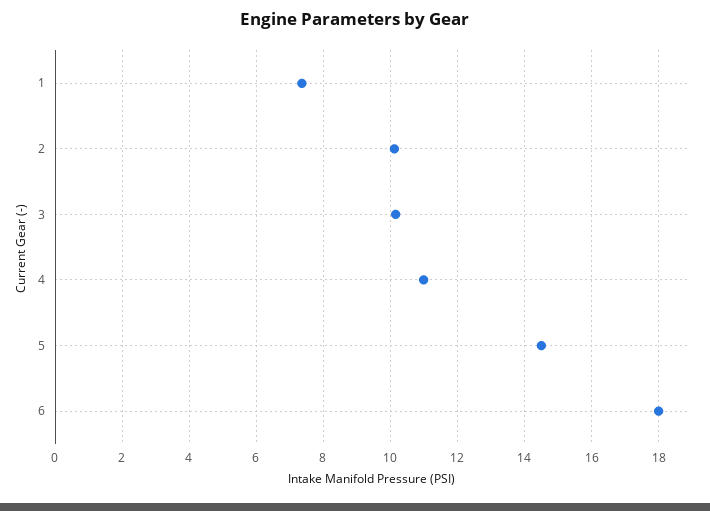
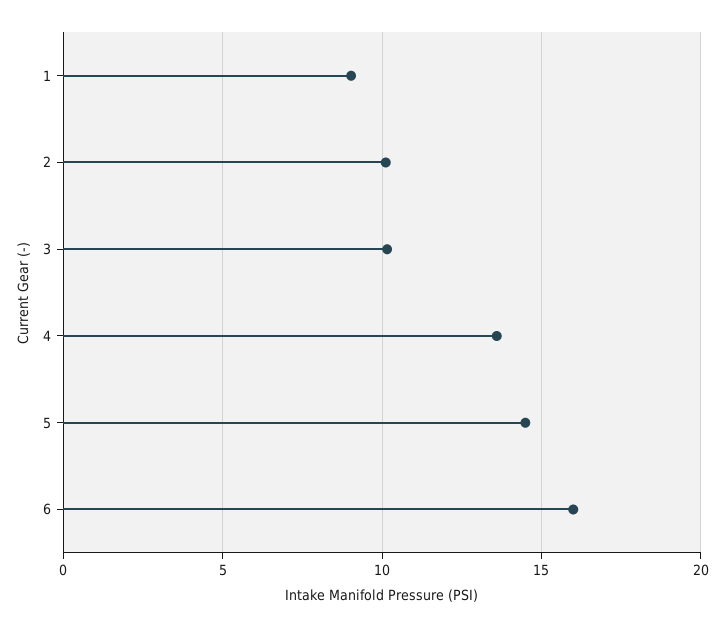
1: 7.4 -> 9
4: 11 -> 13.5
6: 18 -> 16

